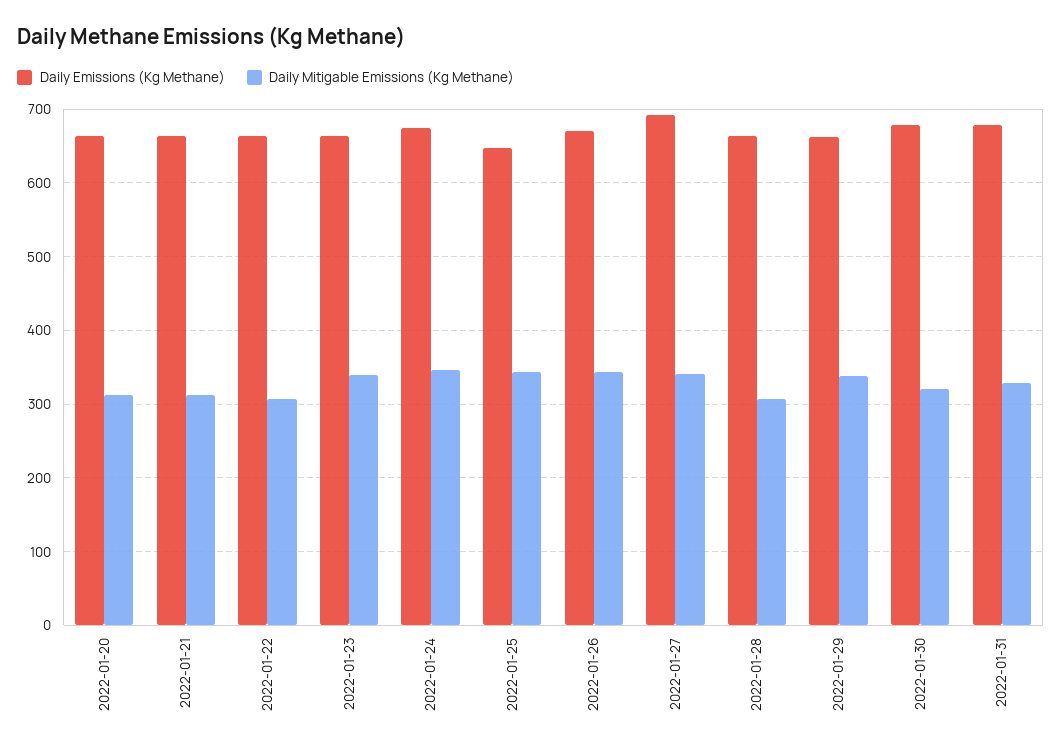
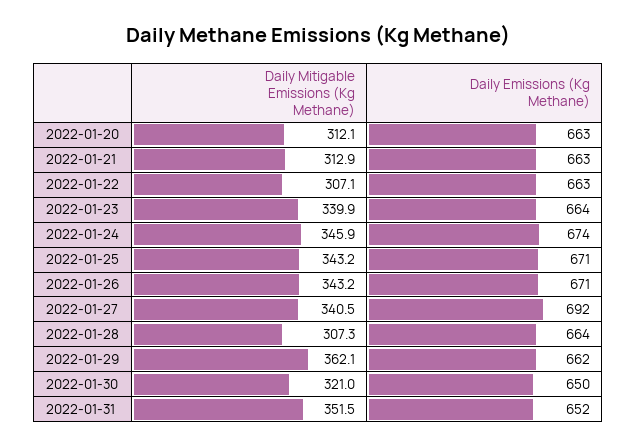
Daily Emissions (Kg Methane), 2022-01-25: 650 -> 671
Daily Mitigable Emissions (Kg Methane), 2022-01-29: 340 -> 362.1
Daily Emissions (Kg Methane), 2022-01-30: 680 -> 650
Daily Emissions (Kg Methane), 2022-01-31: 680 -> 652
Daily Mitigable Emissions (Kg Methane), 2022-01-31: 330 -> 351.5

